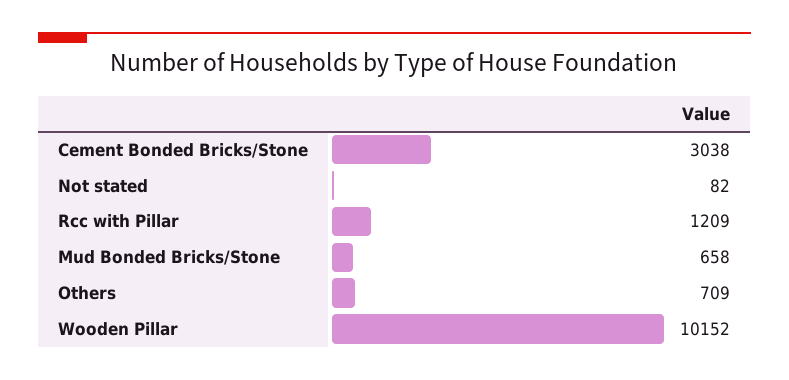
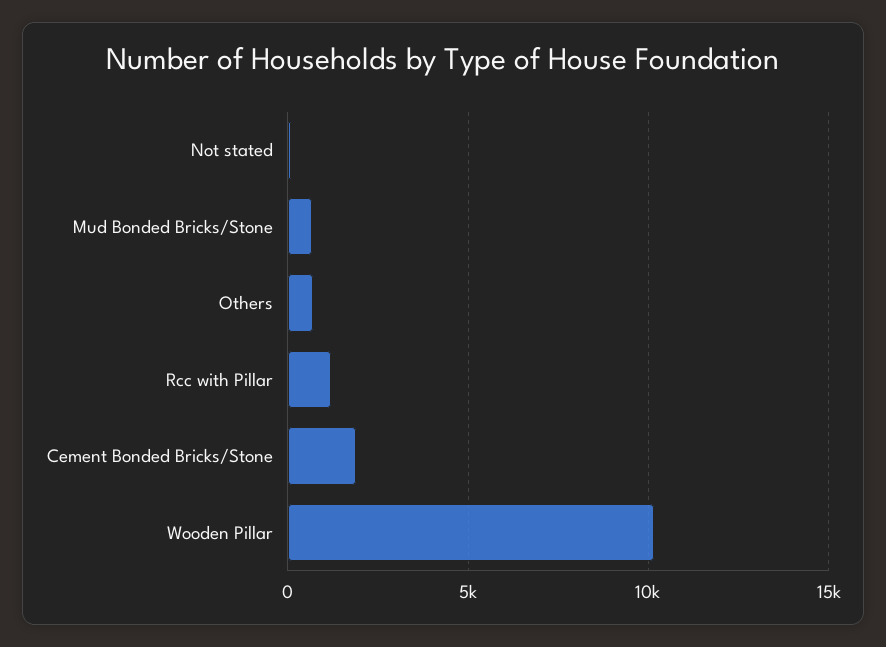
Cement Bonded Bricks/Stone: 3038 -> 2000

